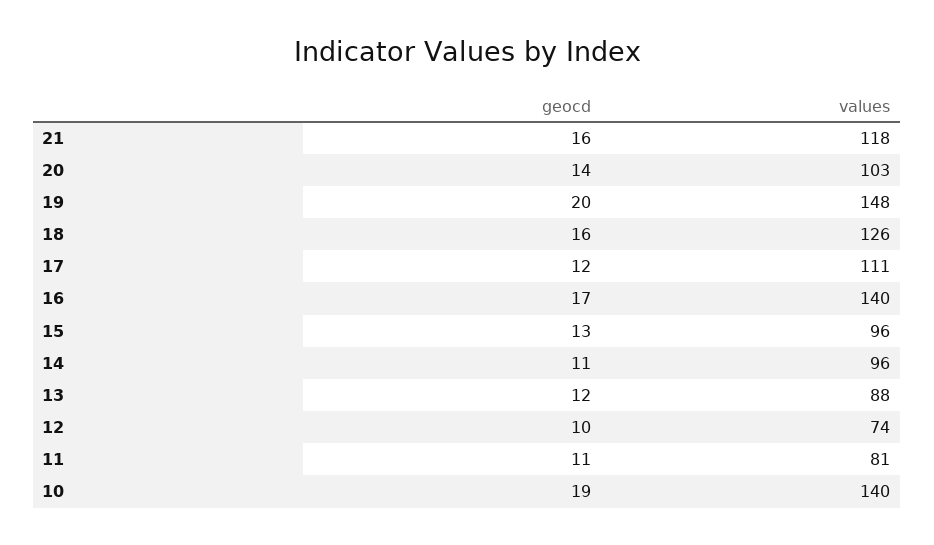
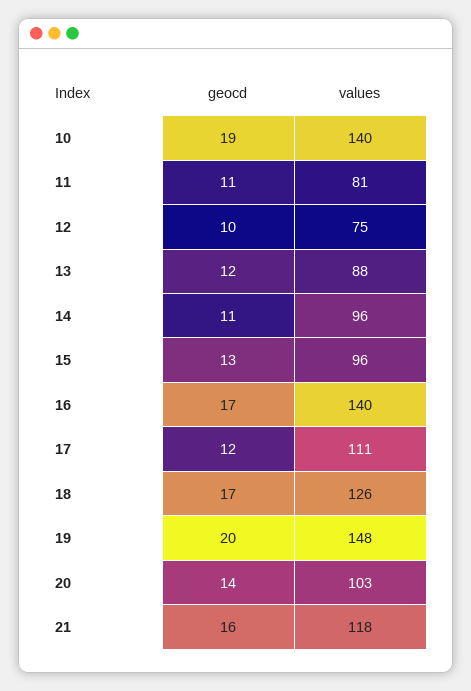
geocd, 18: 16 -> 17
values, 12: 74 -> 75

